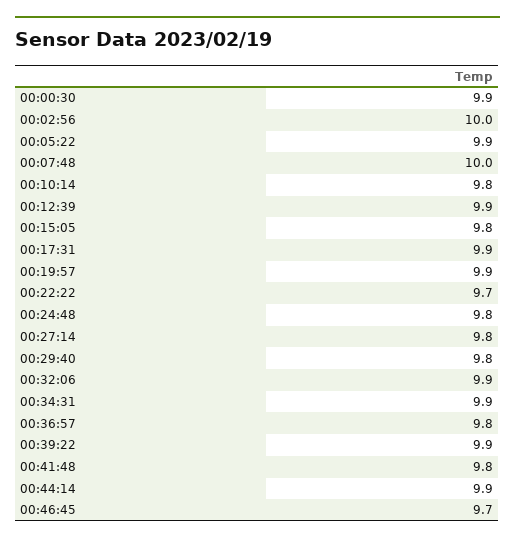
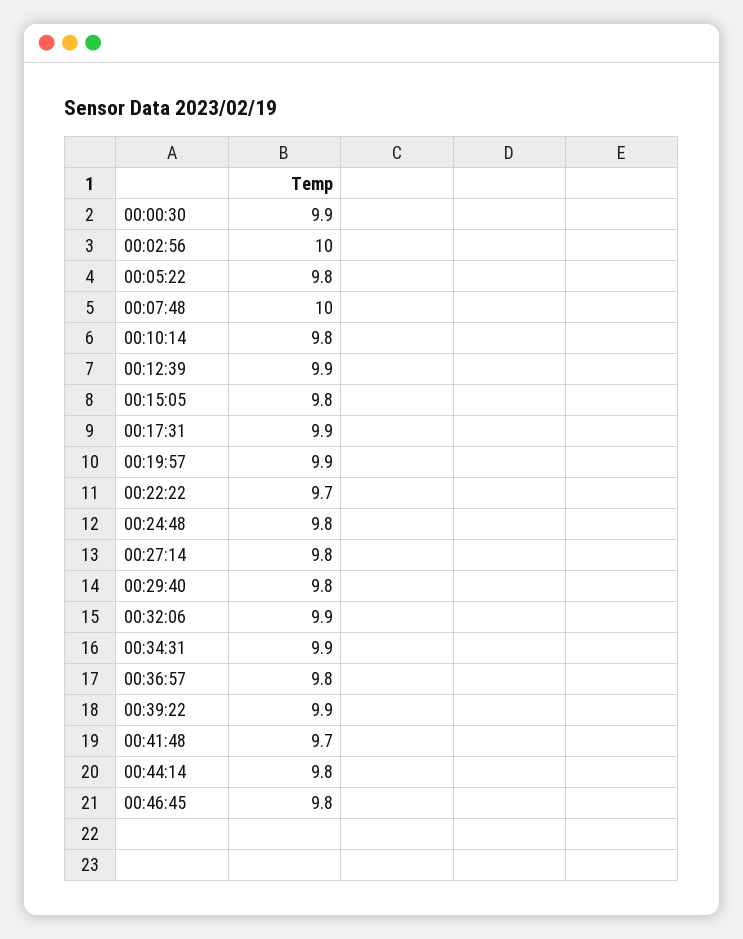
00:05:22: 9.9 -> 9.8
00:41:48: 9.8 -> 9.7
00:44:14: 9.9 -> 9.8
00:46:45: 9.7 -> 9.8

